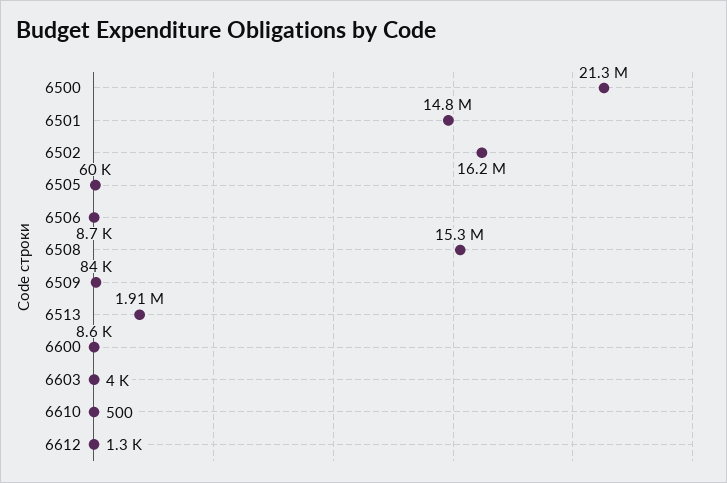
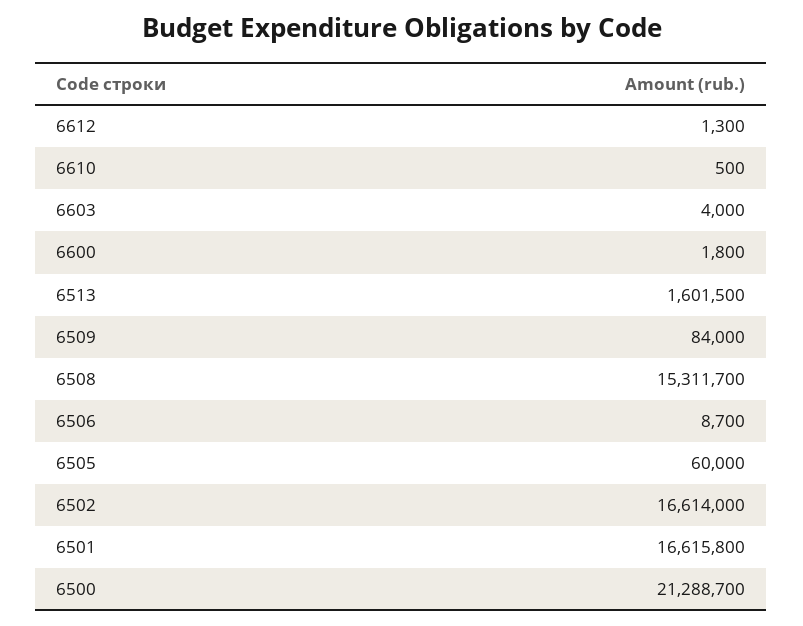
6501: 14800000 -> 16615800
6502: 16200000 -> 16614000
6513: 1910000 -> 1601500
6600: 8600 -> 1800

